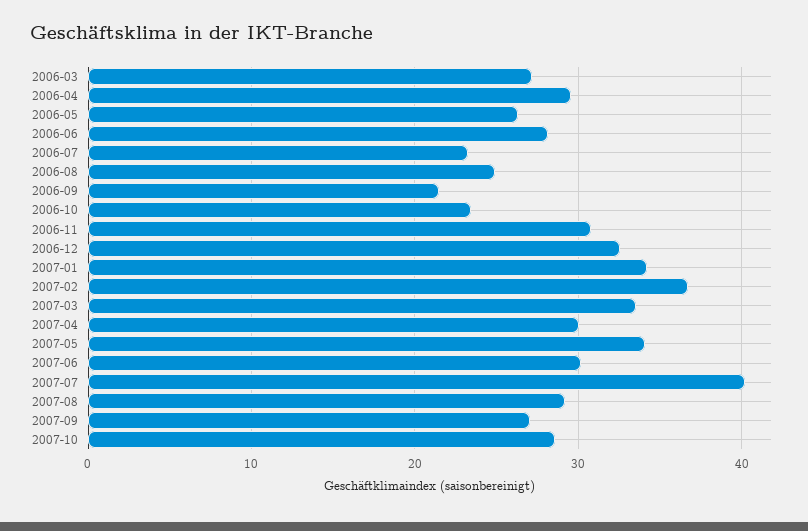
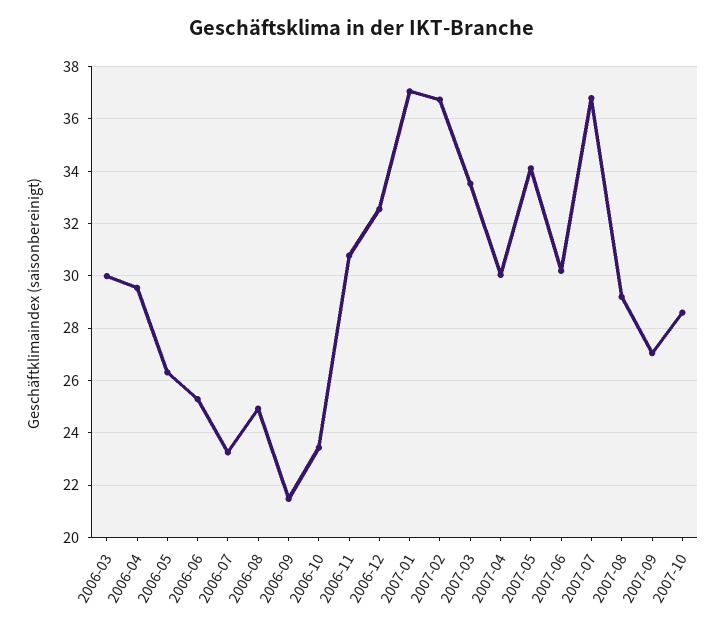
2006-03: 27 -> 30
2006-06: 28 -> 25.25
2007-01: 34 -> 37
2007-07: 40 -> 36.75

